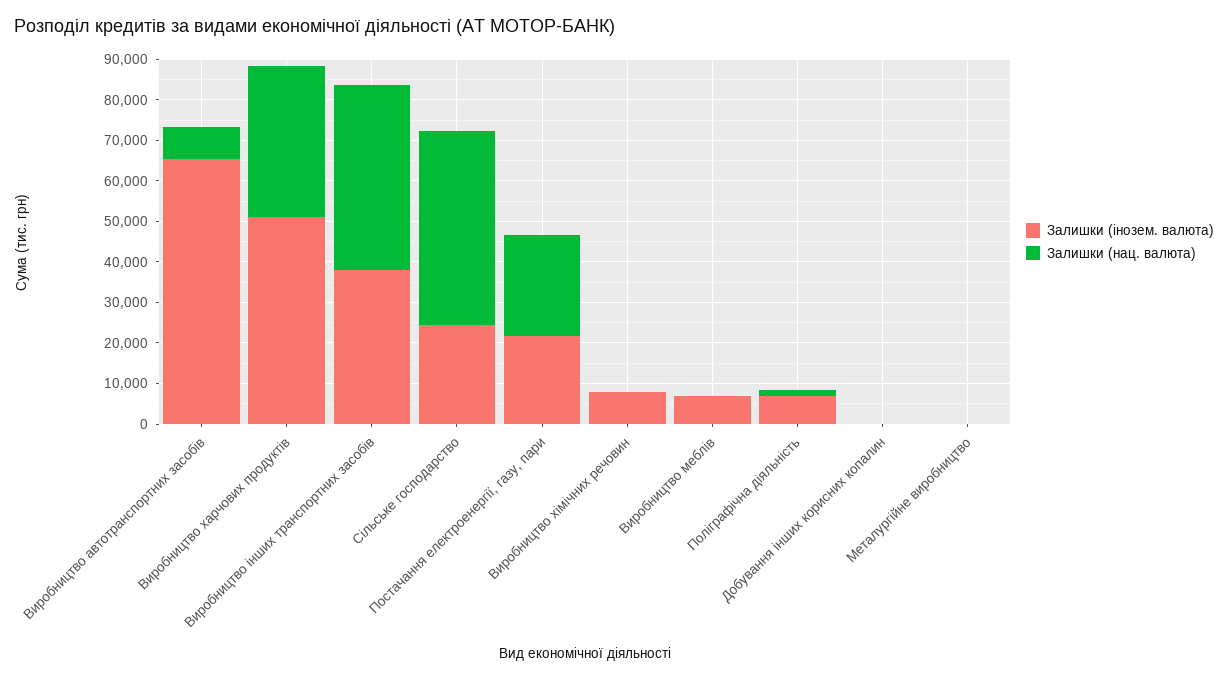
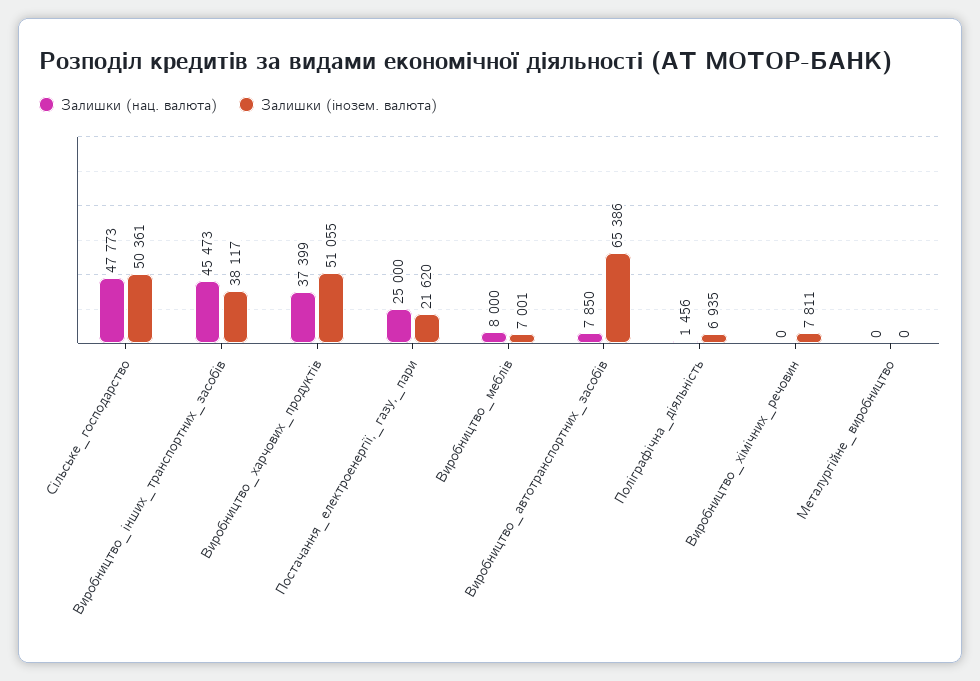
Залишки (інозем. валюта), Сільське господарство: 24000 -> 50361
Залишки (нац. валюта), Виробництво меблів: 0 -> 8000
Залишки (інозем. валюта), Добування інших корисних копалин: 0 -> none
Залишки (нац. валюта), Добування інших корисних копалин: 0 -> none

